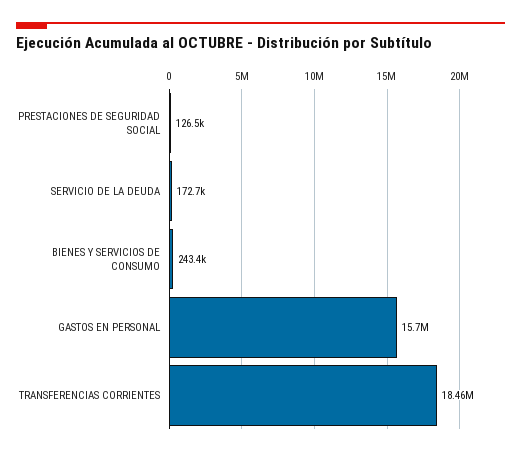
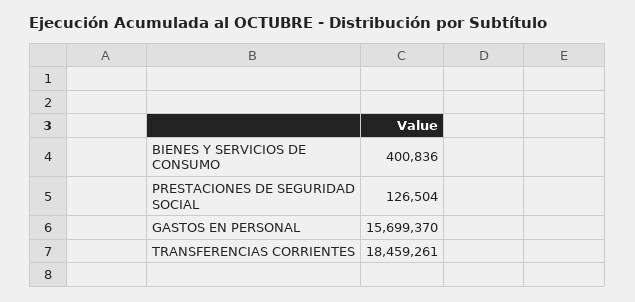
SERVICIO DE LA DEUDA: 172700 -> none
BIENES Y SERVICIOS DE CONSUMO: 243400 -> 400836

